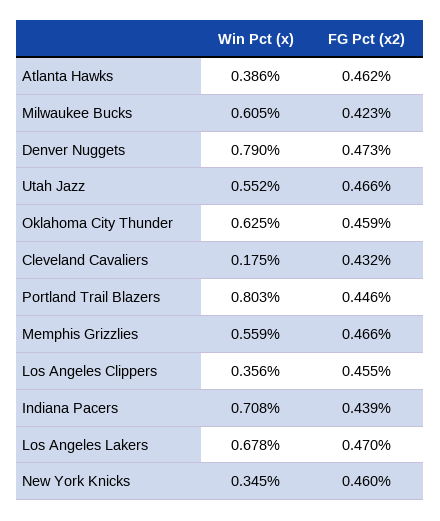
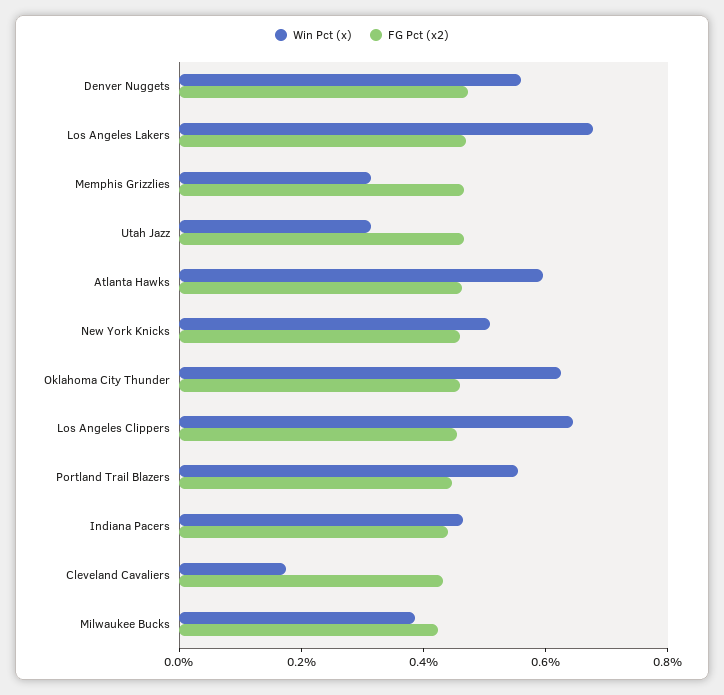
Win Pct (x), Atlanta Hawks: 0.386 -> 0.6
Win Pct (x), Milwaukee Bucks: 0.605 -> 0.4
Win Pct (x), Denver Nuggets: 0.79 -> 0.55
Win Pct (x), Utah Jazz: 0.552 -> 0.3
Win Pct (x), Portland Trail Blazers: 0.803 -> 0.55
Win Pct (x), Memphis Grizzlies: 0.559 -> 0.3
Win Pct (x), Los Angeles Clippers: 0.356 -> 0.65
Win Pct (x), Indiana Pacers: 0.708 -> 0.45
Win Pct (x), New York Knicks: 0.345 -> 0.5

